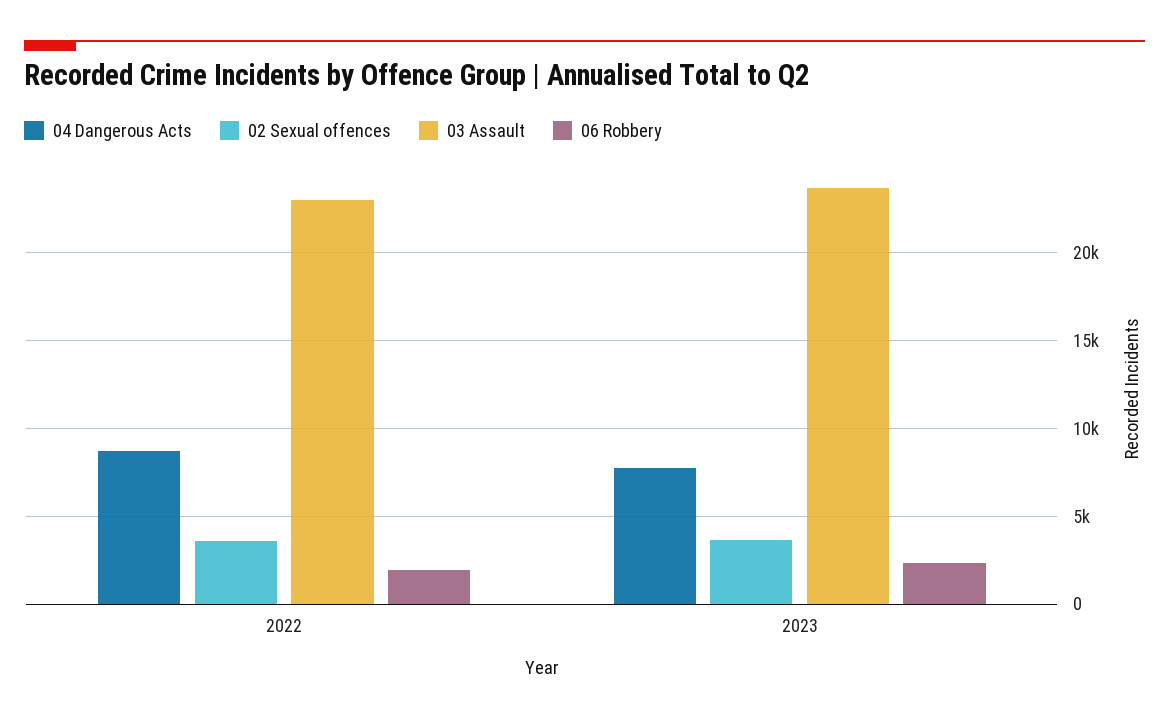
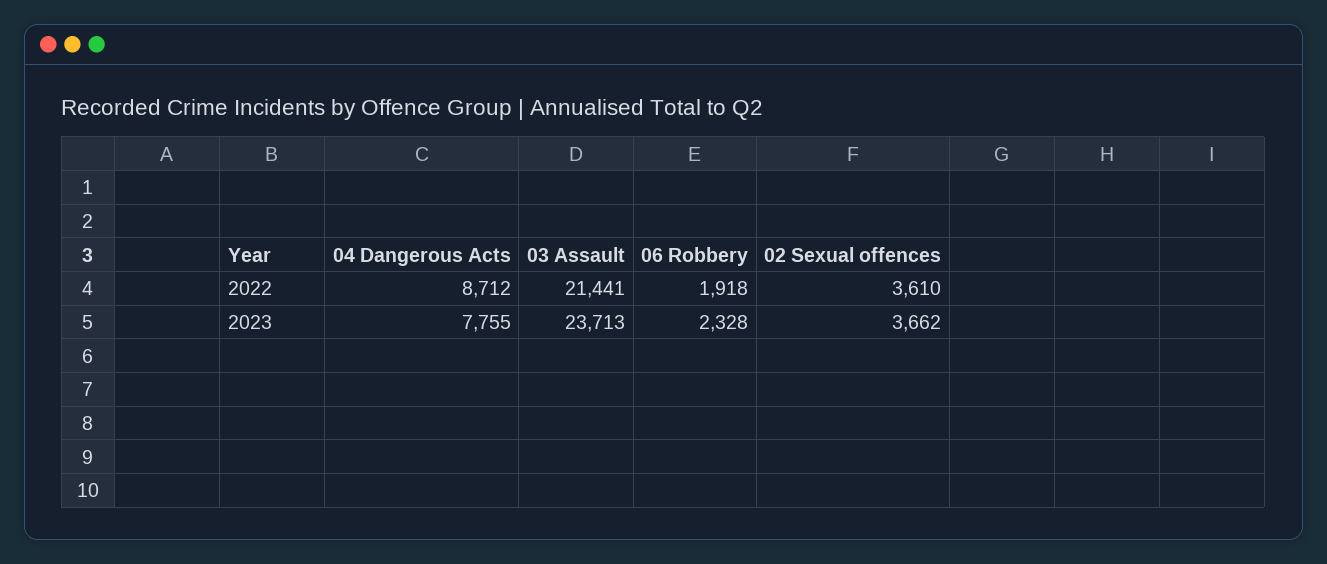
03 Assault, 2022: 23000 -> 21441

